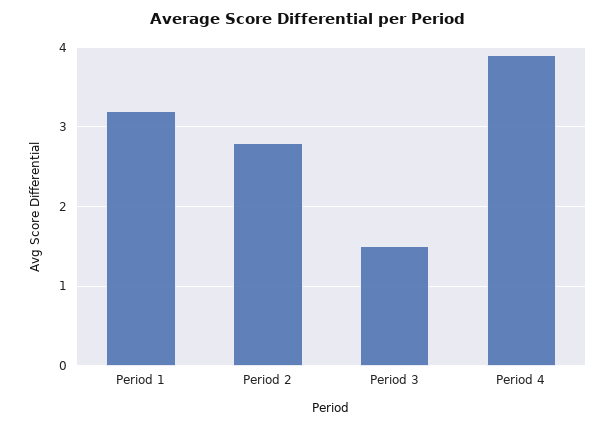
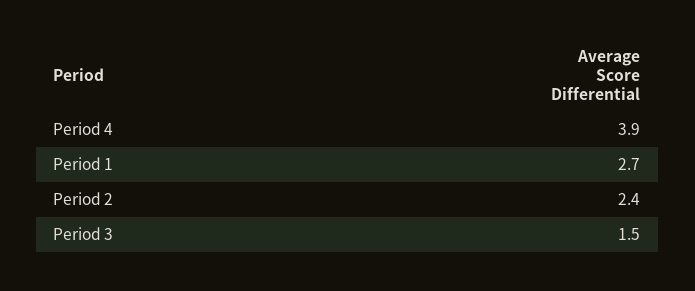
Period 1: 3.2 -> 2.7
Period 2: 2.8 -> 2.4

